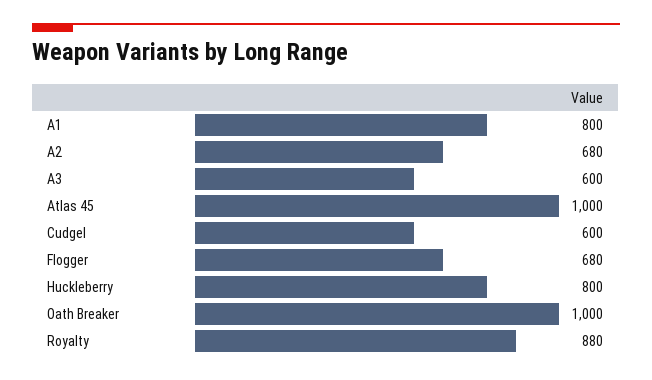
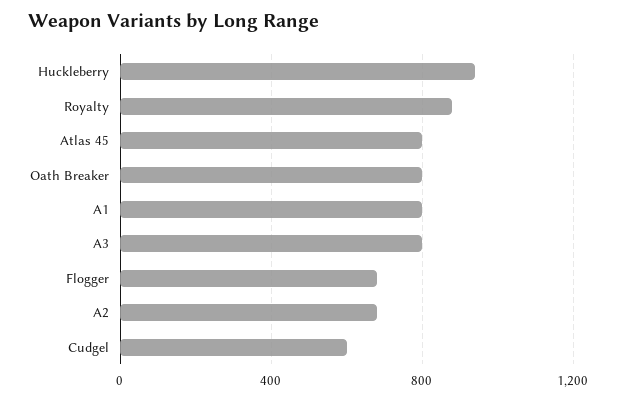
A3: 600 -> 800
Atlas 45: 1000 -> 800
Huckleberry: 800 -> 950
Oath Breaker: 1000 -> 800

